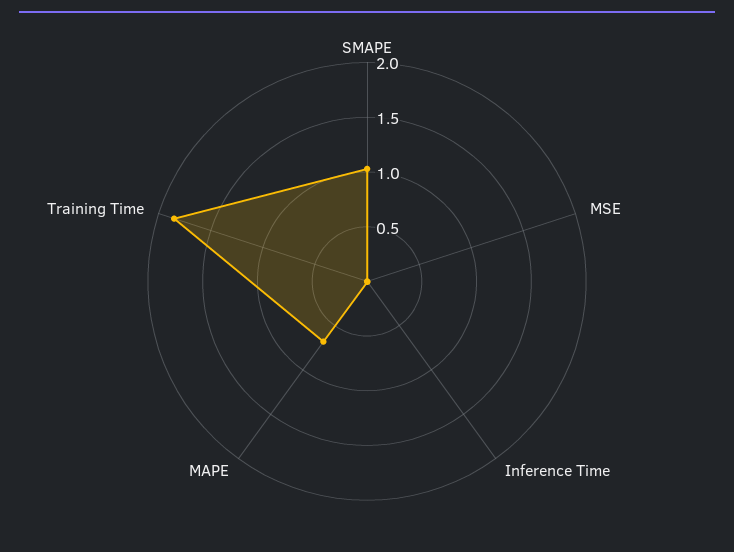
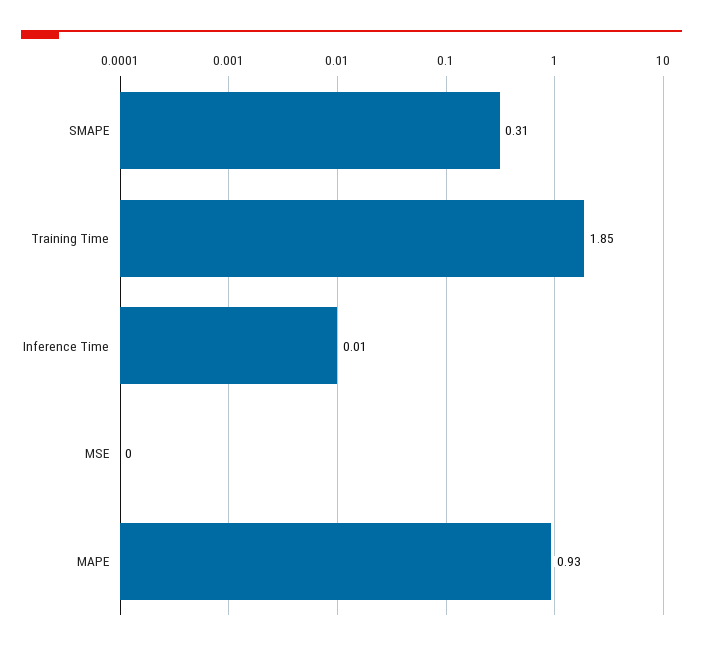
SMAPE: 1 -> 0.31
MAPE: 0.7 -> 0.93

